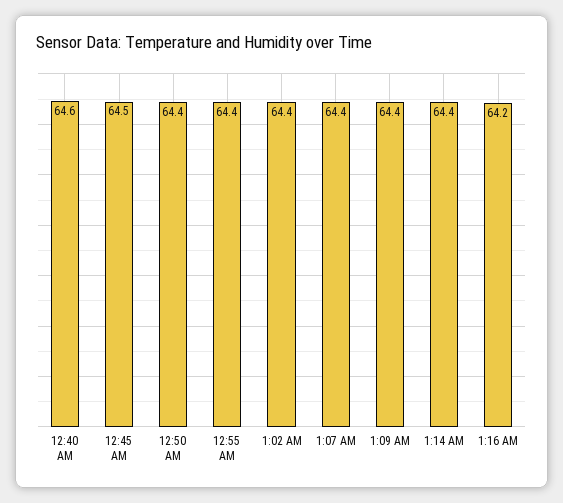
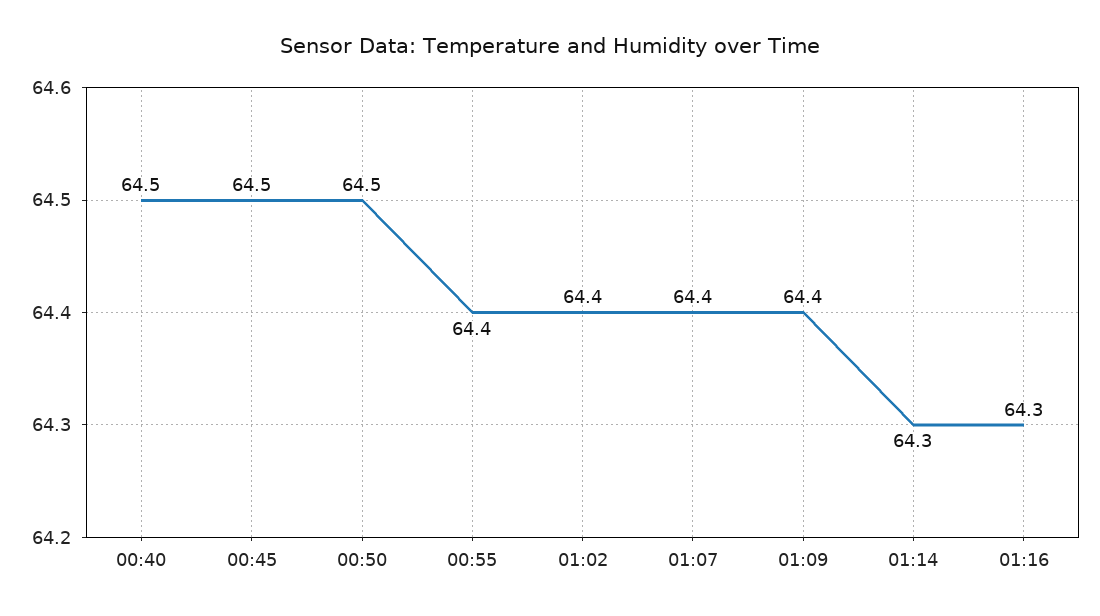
12:40 AM: 64.6 -> 64.5
12:50 AM: 64.4 -> 64.5
1:14 AM: 64.4 -> 64.3
1:16 AM: 64.2 -> 64.3

